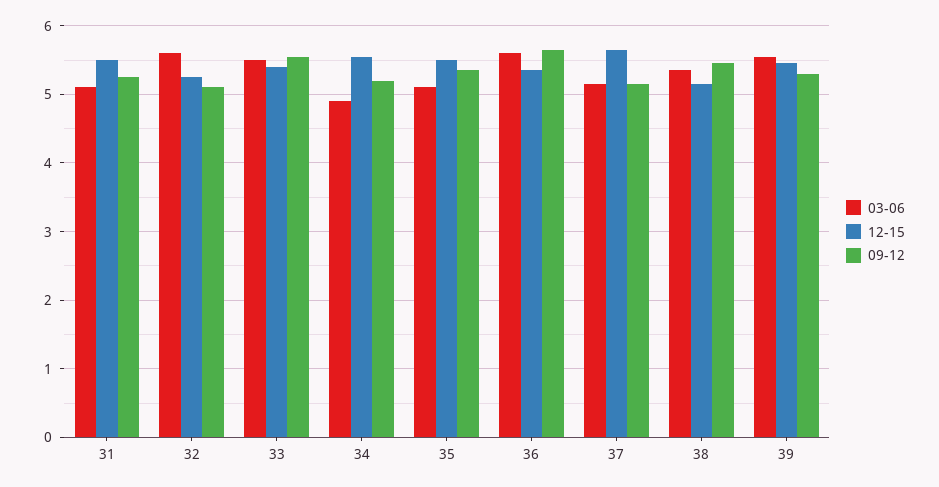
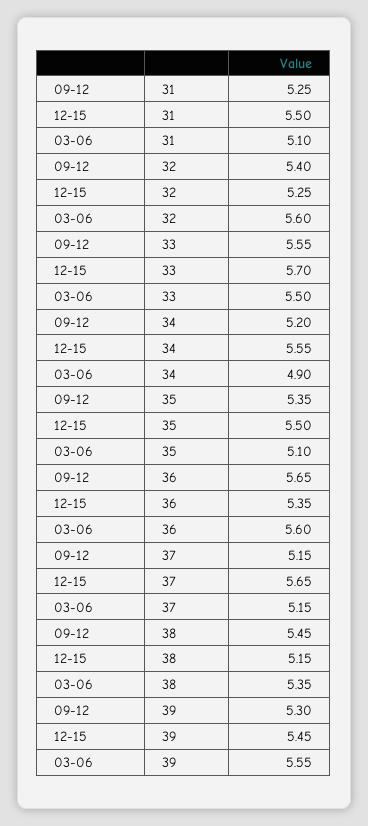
09-12, 32: 5.1 -> 5.4
12-15, 33: 5.4 -> 5.7

